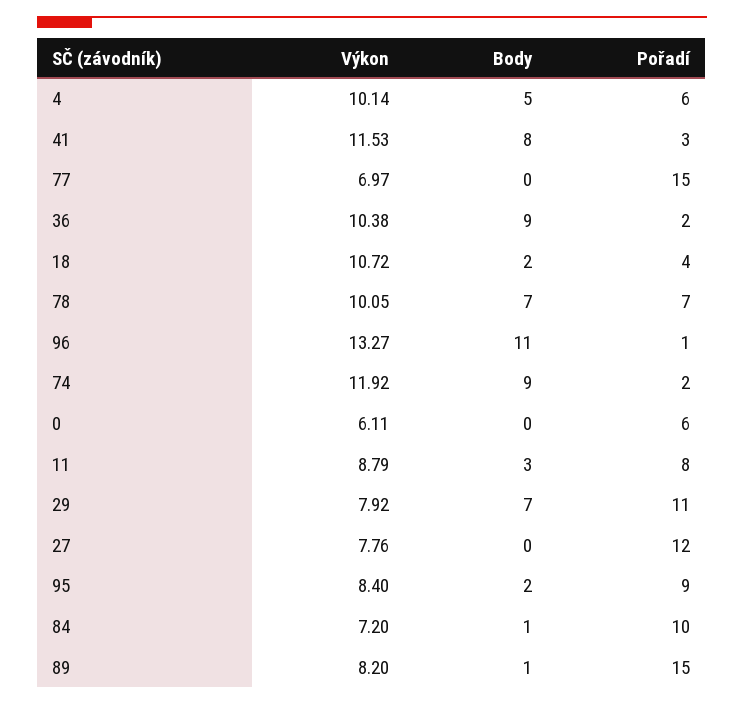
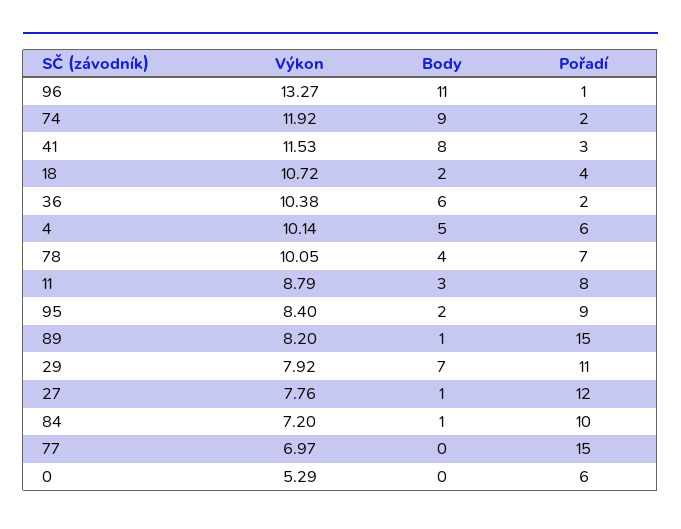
Body, 36: 9 -> 6
Body, 78: 7 -> 4
Výkon, 0: 6.11 -> 5.29
Body, 27: 0 -> 1

